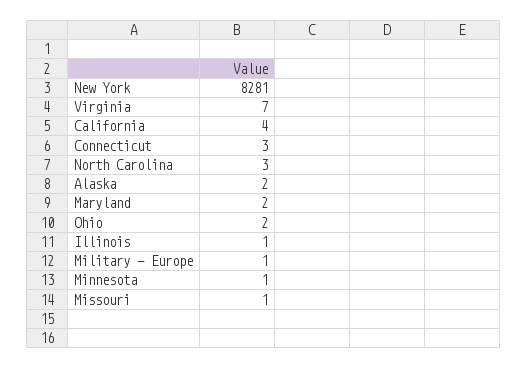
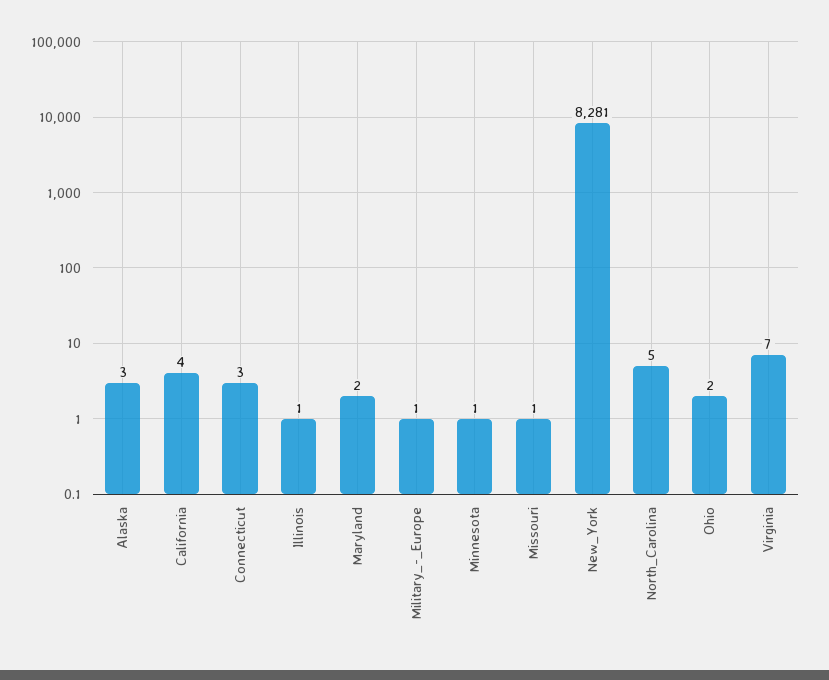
North Carolina: 3 -> 5
Alaska: 2 -> 3

